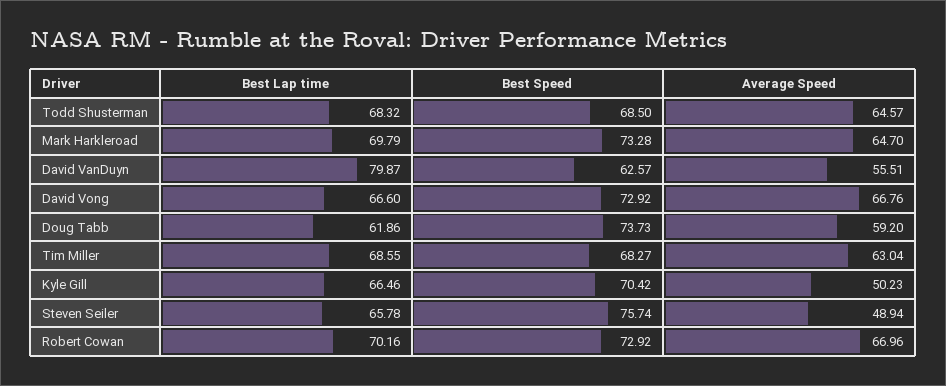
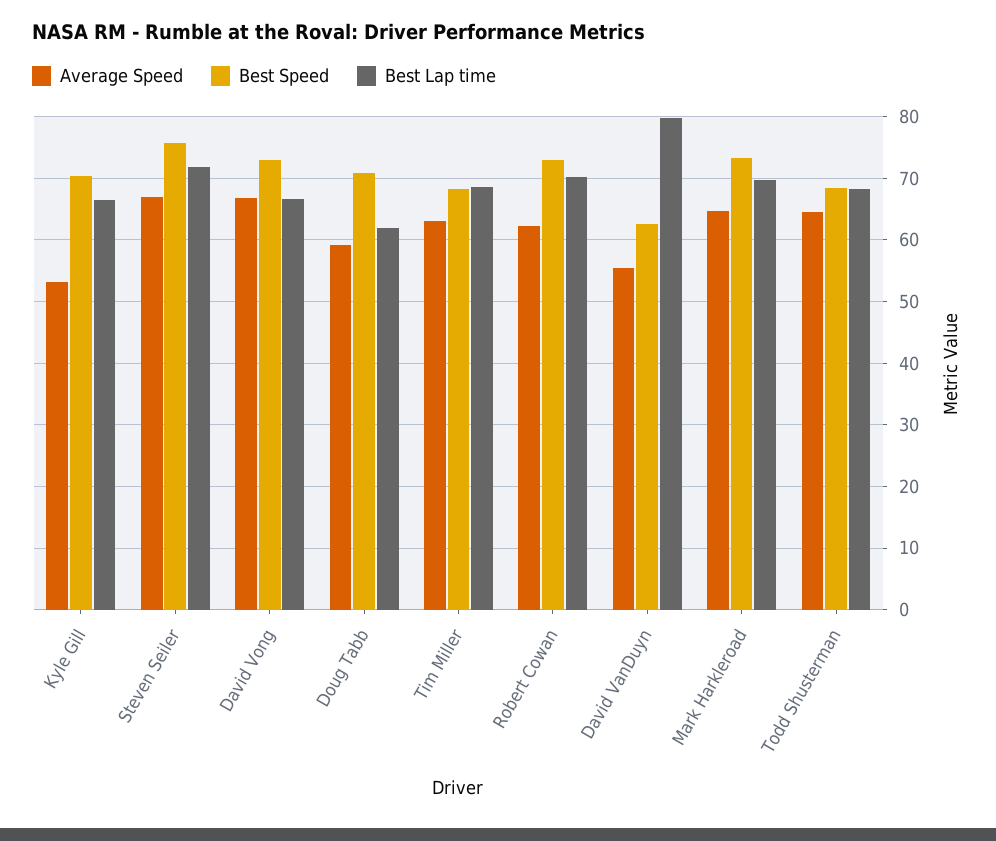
Best Speed, Doug Tabb: 73.73 -> 71
Average Speed, Kyle Gill: 50.23 -> 53
Best Lap time, Steven Seiler: 65.78 -> 72
Average Speed, Steven Seiler: 48.94 -> 67
Average Speed, Robert Cowan: 66.96 -> 62

